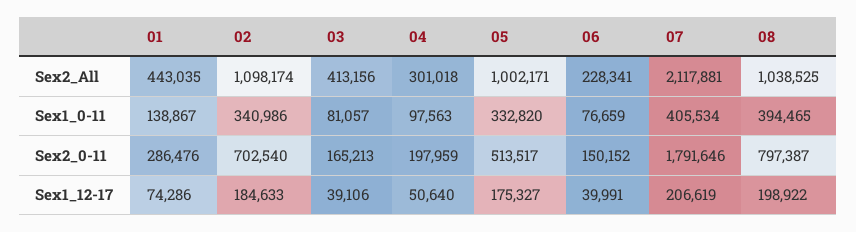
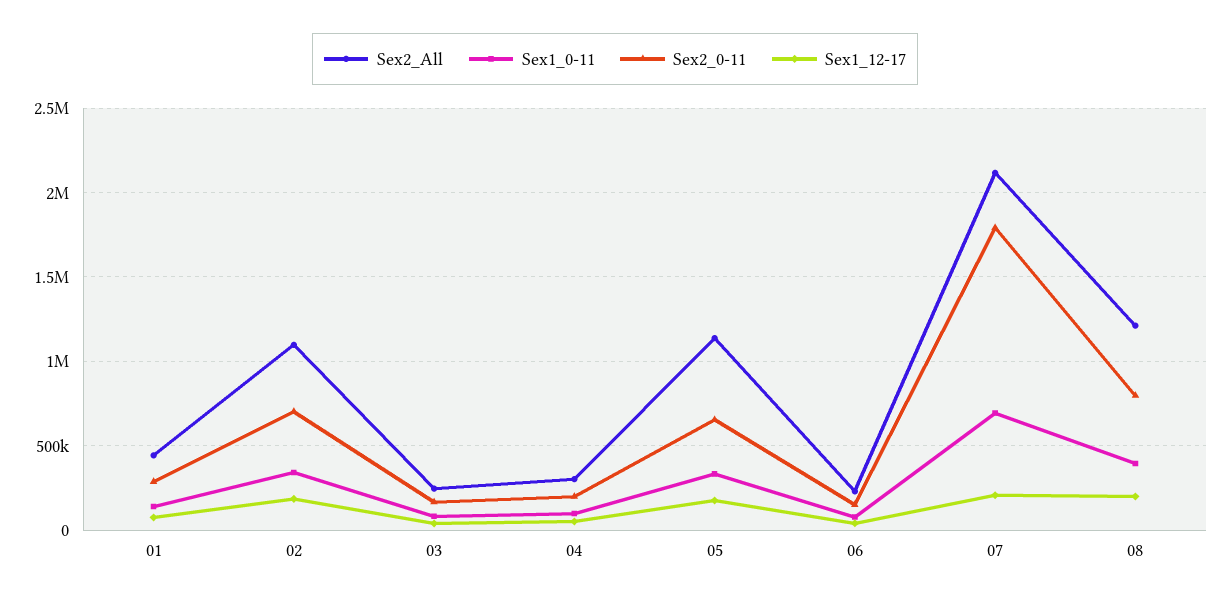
Sex2_All, 03: 413156 -> 250000
Sex2_All, 05: 1002171 -> 1150000
Sex2_All, 08: 1038525 -> 1200000
Sex1_0-11, 07: 405534 -> 700000
Sex2_0-11, 05: 513517 -> 650000

